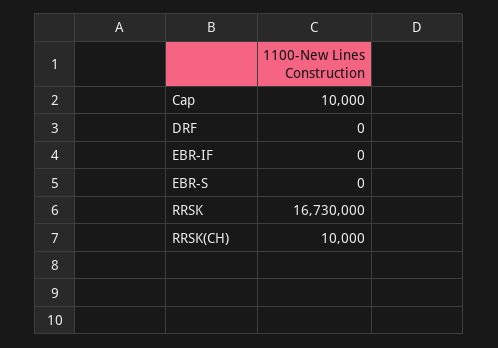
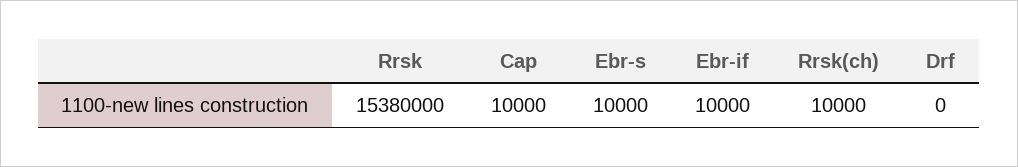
EBR-IF: 0 -> 10000
EBR-S: 0 -> 10000
RRSK: 16730000 -> 15380000

